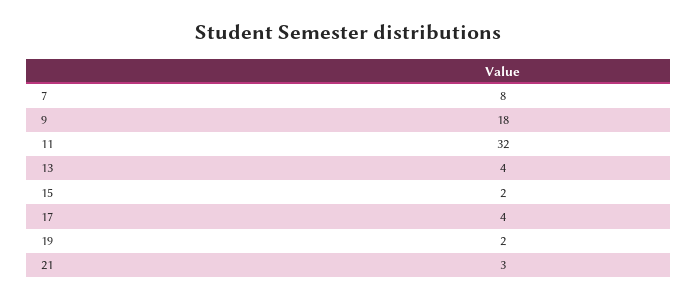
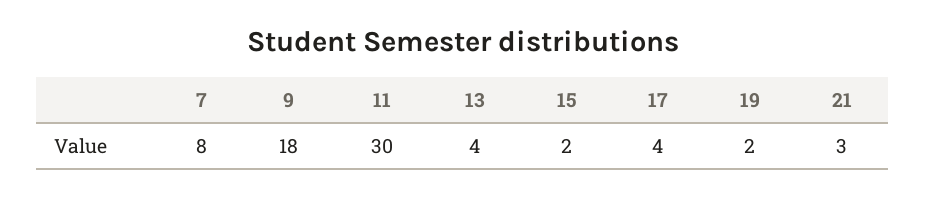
11: 32 -> 30

